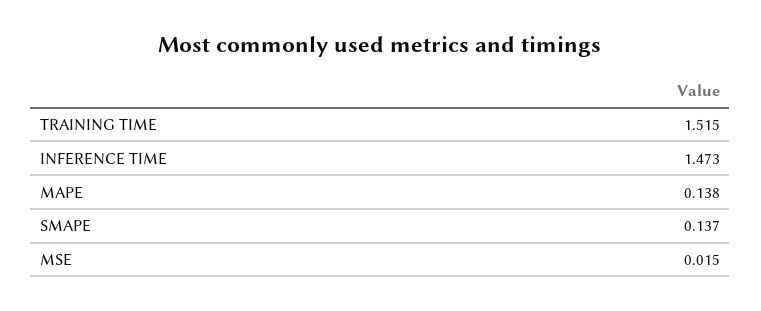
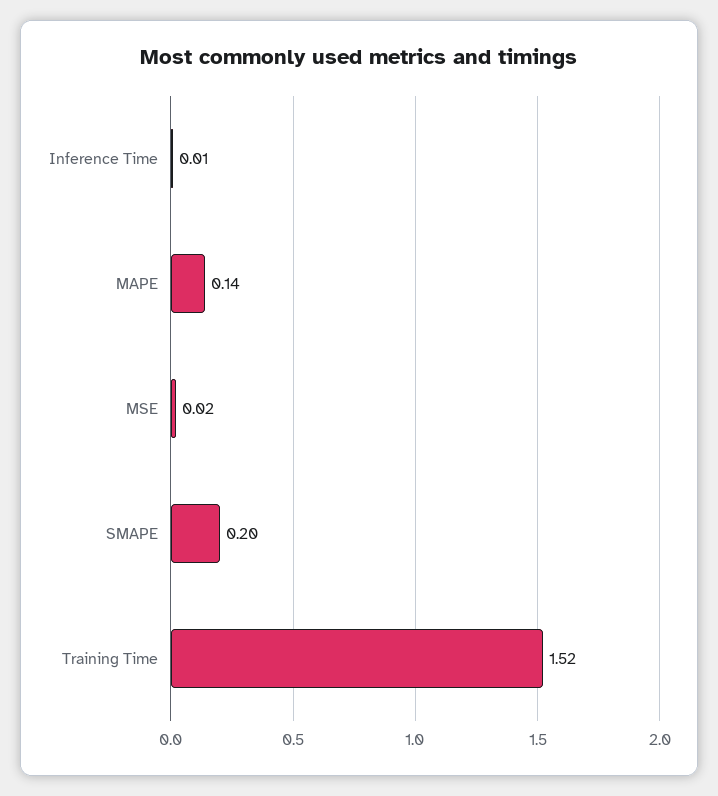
INFERENCE TIME: 1.473 -> 0.01
SMAPE: 0.137 -> 0.2

